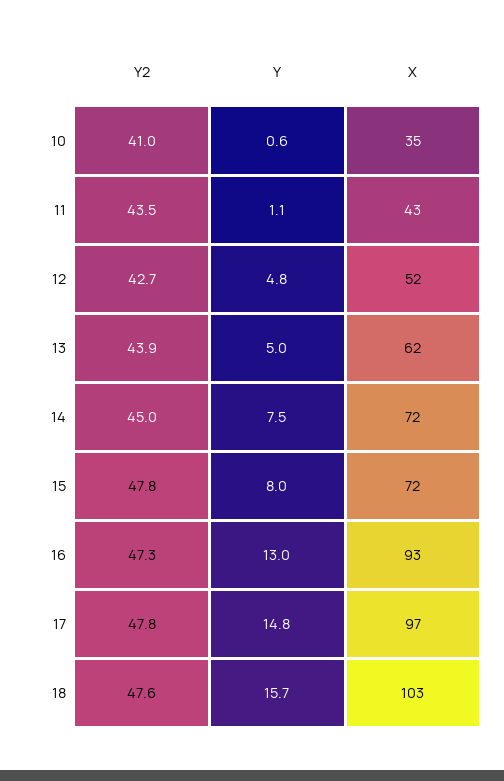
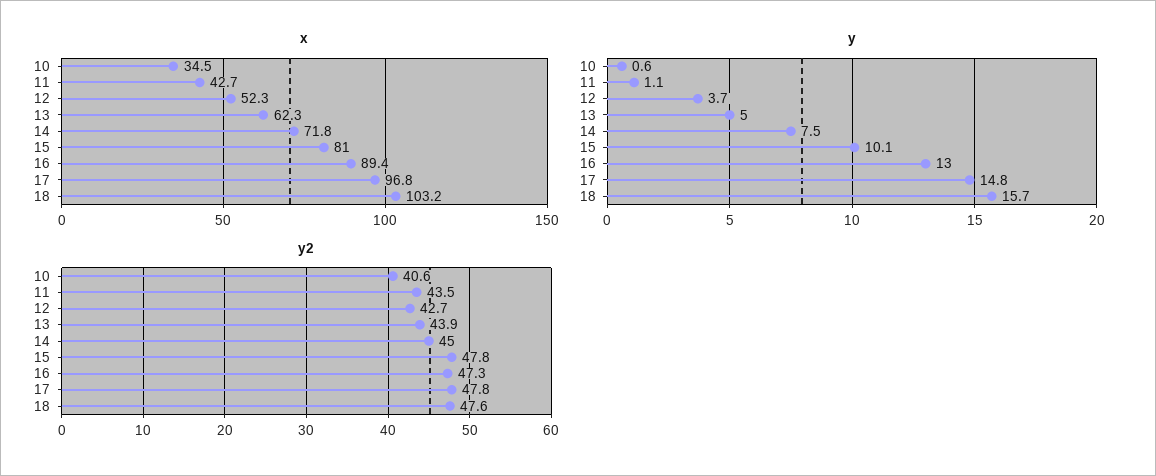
Y2, 10: 41 -> 40.6
Y, 12: 4.8 -> 3.7
Y, 15: 8 -> 10.1
X, 15: 72 -> 81
X, 16: 93 -> 89.4

